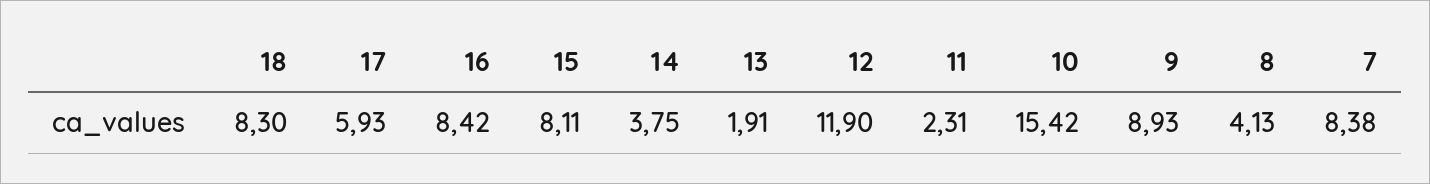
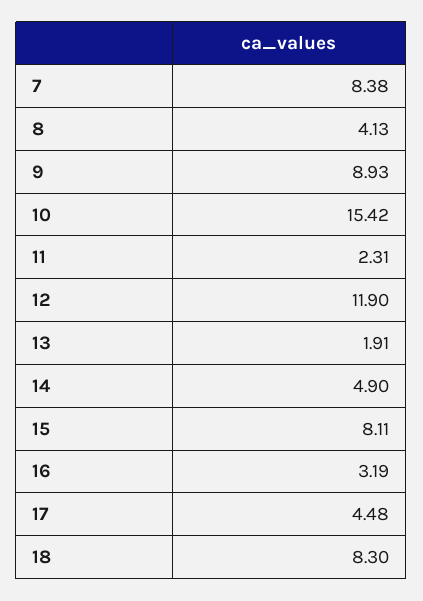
17: 5.93 -> 4.48
16: 8.42 -> 3.19
14: 3.75 -> 4.9

